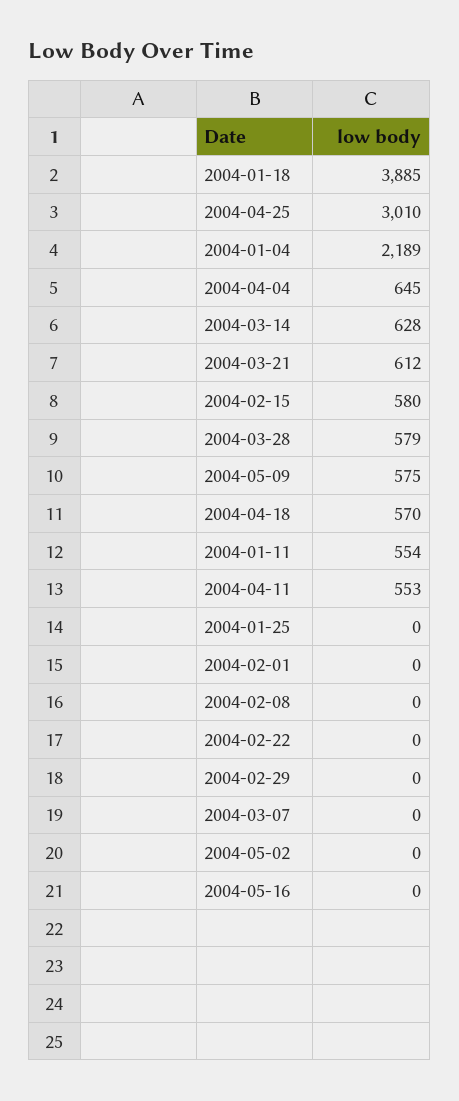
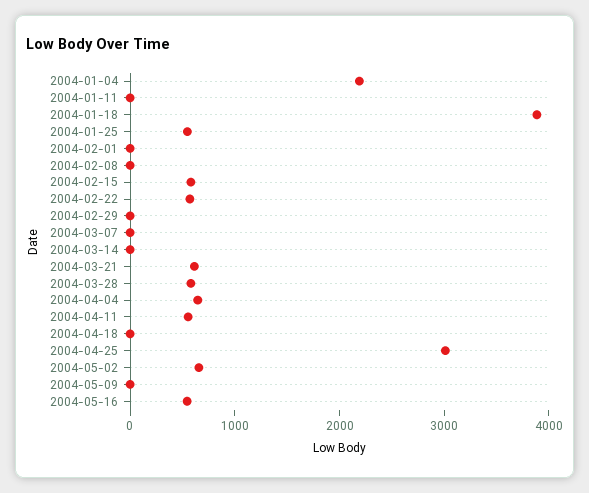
2004-03-14: 628 -> 0
2004-05-09: 575 -> 0
2004-04-18: 570 -> 0
2004-01-11: 554 -> 0
2004-01-25: 0 -> 600
2004-02-22: 0 -> 600
2004-05-02: 0 -> 600
2004-05-16: 0 -> 600

